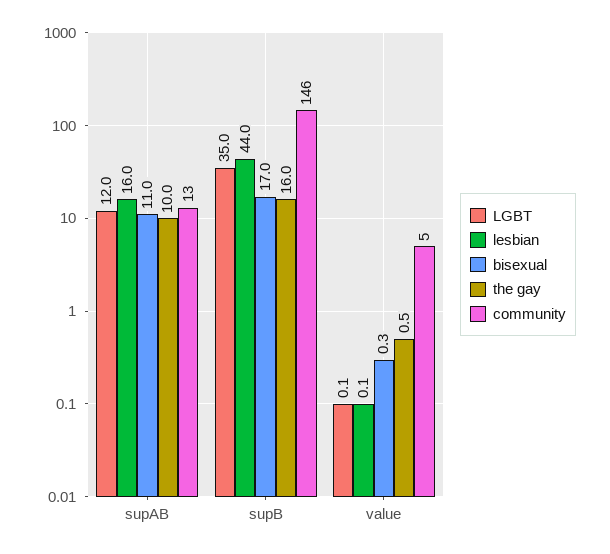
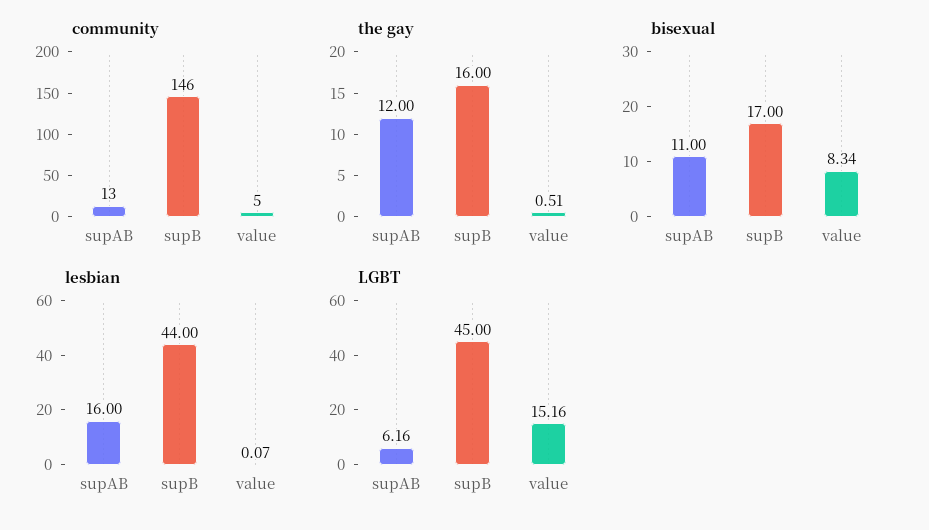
LGBT, supAB: 12 -> 6.16
the gay, supAB: 10 -> 12
LGBT, supB: 35 -> 45
LGBT, value: 0.1 -> 15.16
bisexual, value: 0.3 -> 8.34

